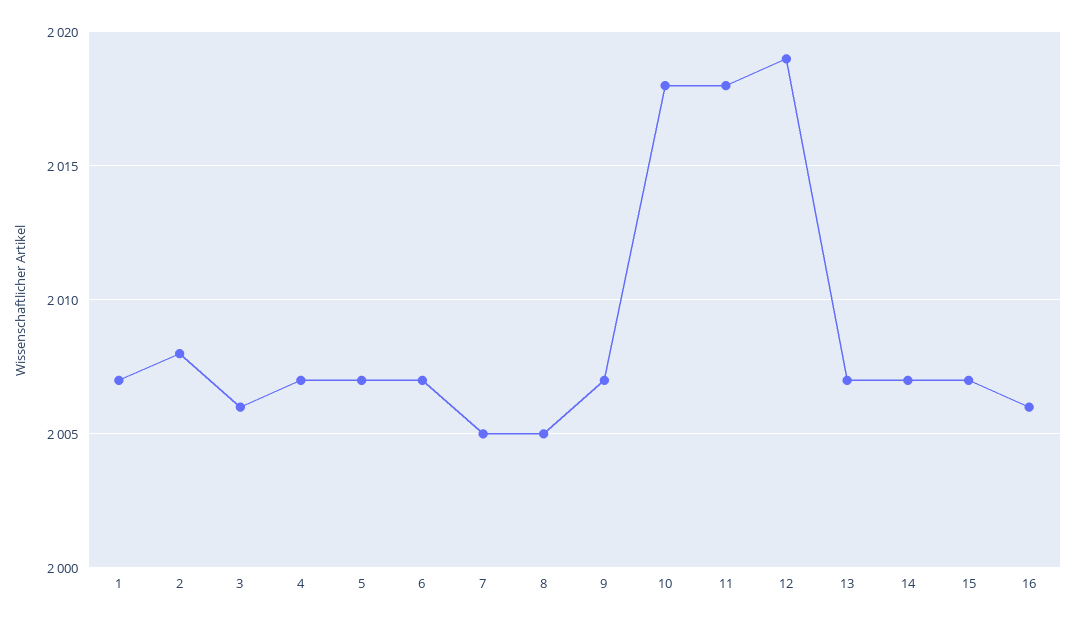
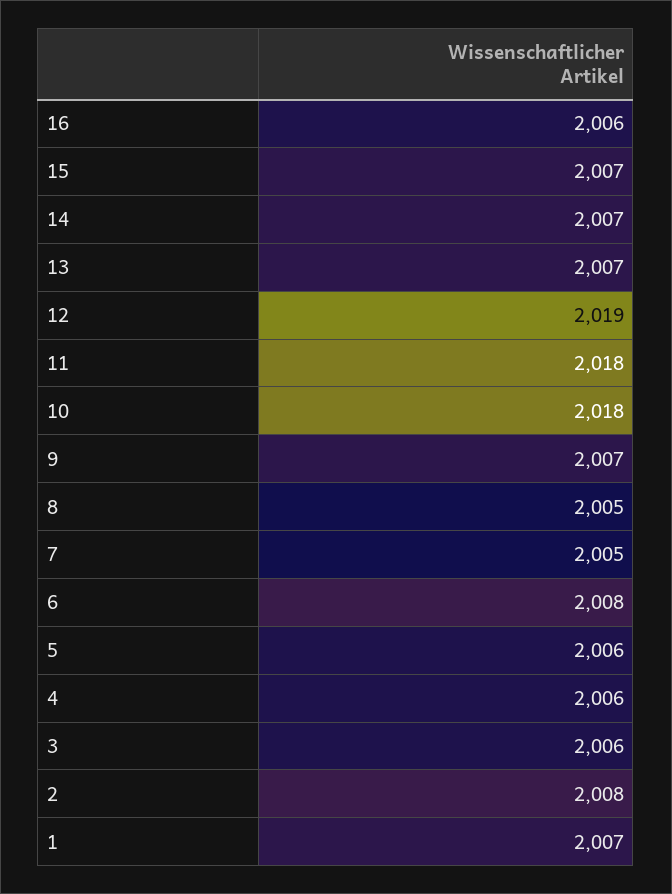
4: 2007 -> 2006
5: 2007 -> 2006
6: 2007 -> 2008

